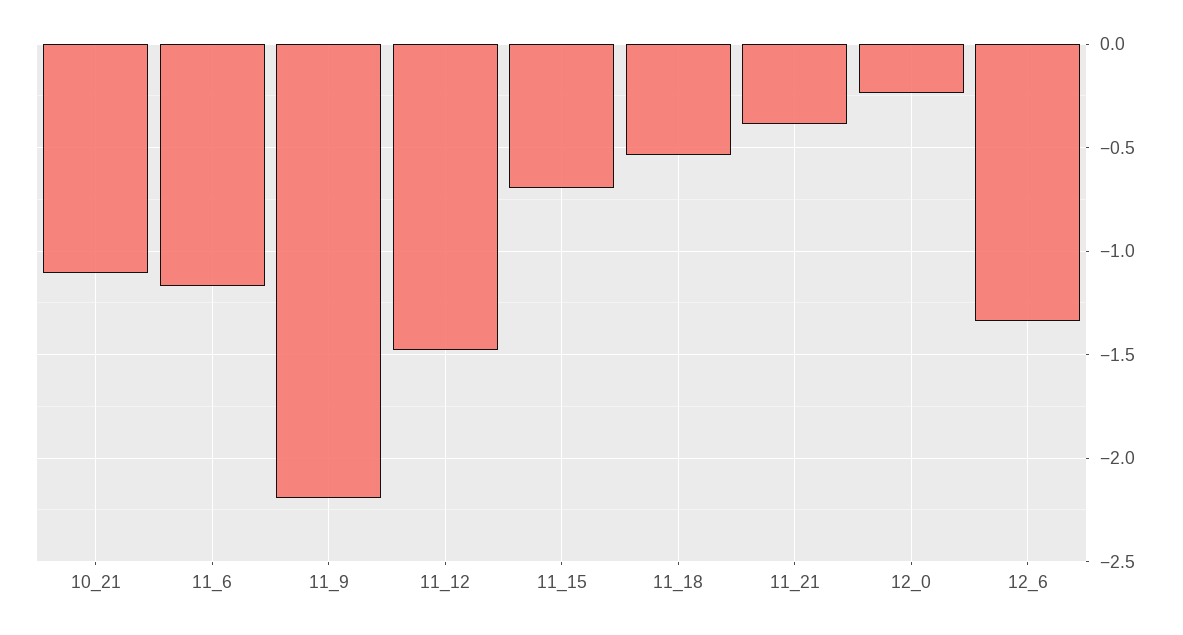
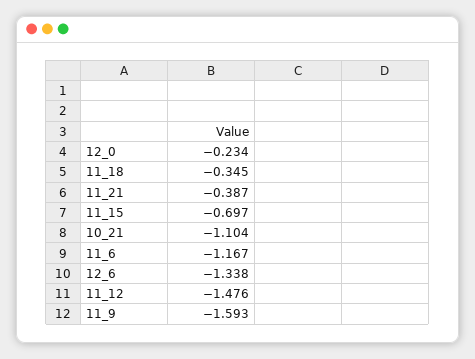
11_9: -2.2 -> -1.593
11_18: -0.55 -> -0.345

